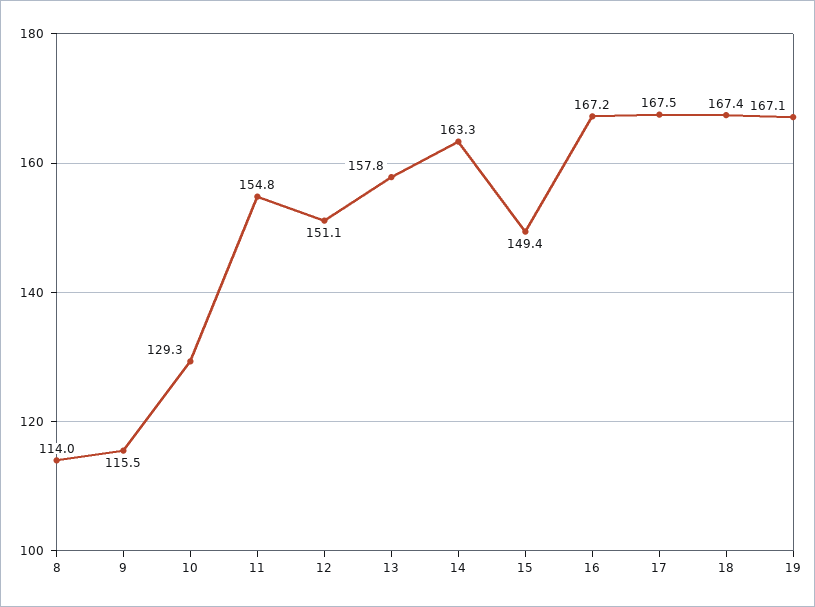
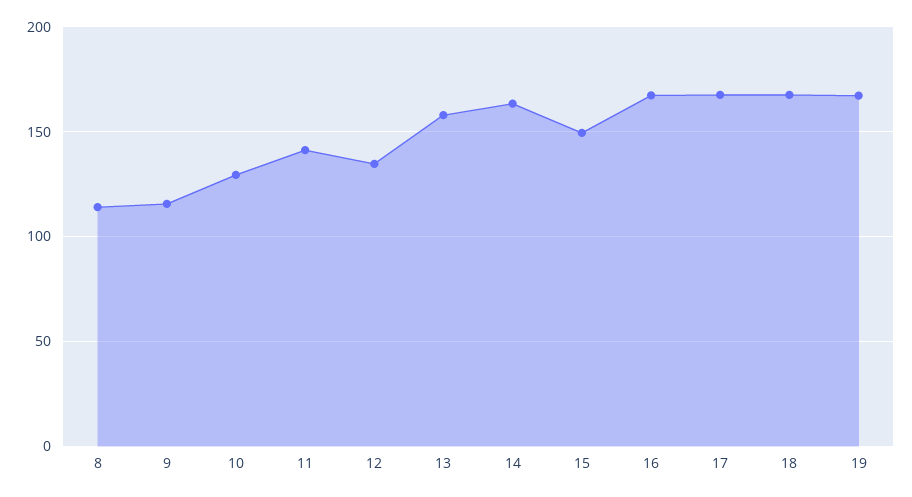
11: 154.8 -> 140
12: 151.1 -> 135

